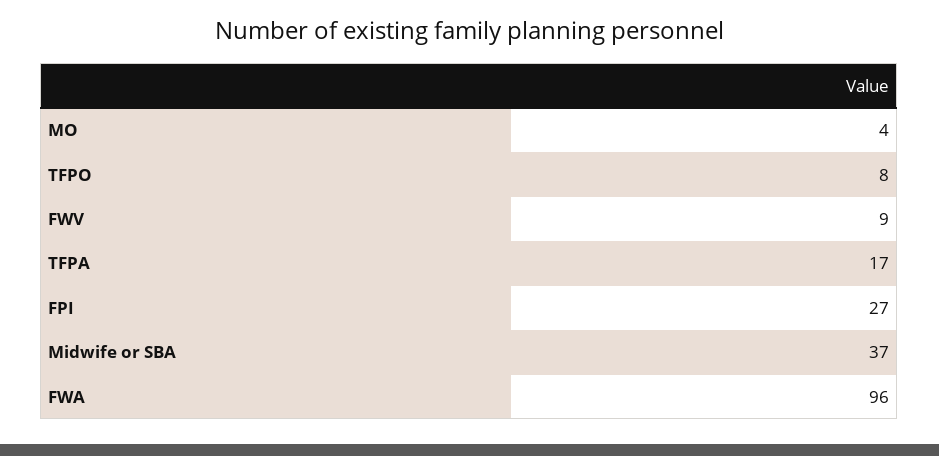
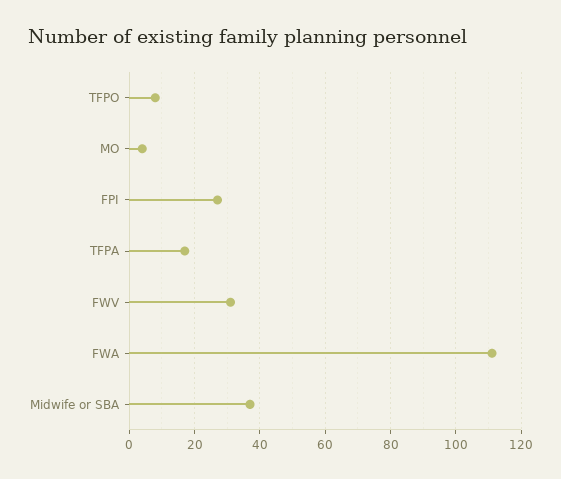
FWV: 9 -> 30
FWA: 96 -> 110

